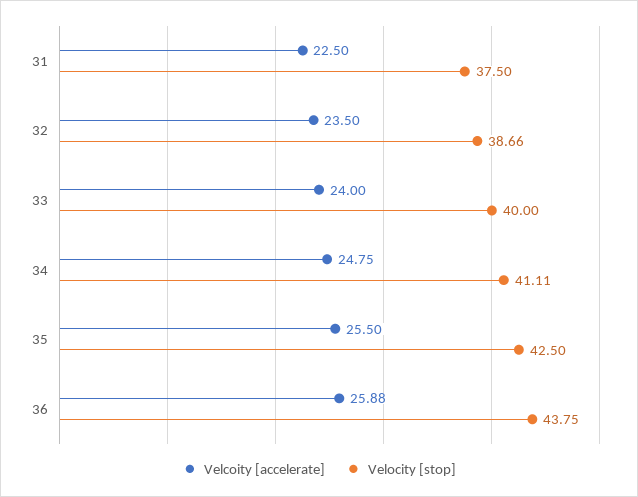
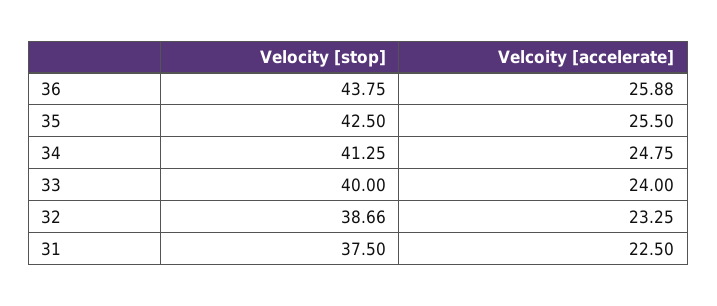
Velcoity [accelerate], 32: 23.5 -> 23.25
Velocity [stop], 34: 41.11 -> 41.25

